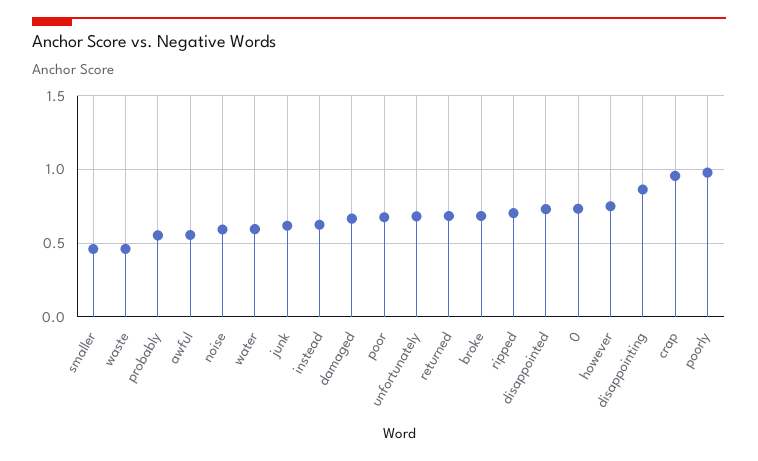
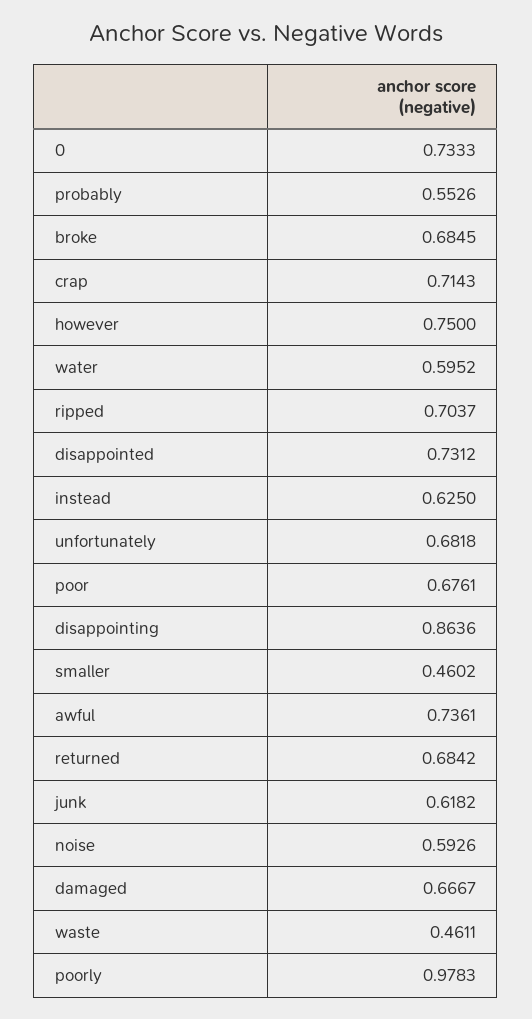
awful: 0.55 -> 0.7361
crap: 0.95 -> 0.7143

